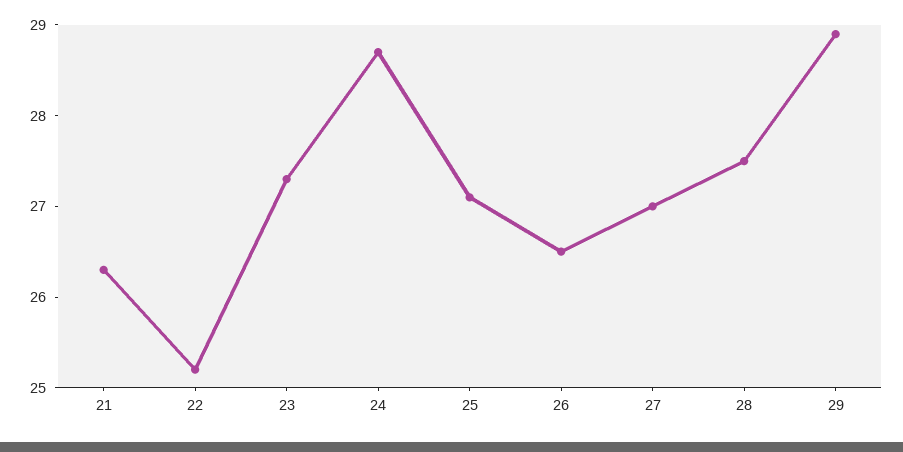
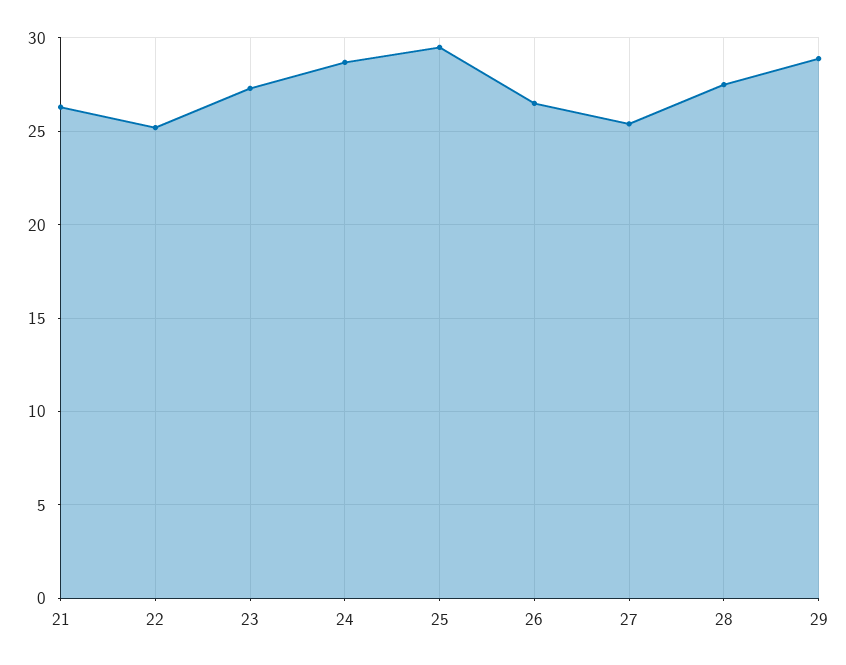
25: 27.1 -> 29.5
27: 27 -> 25.5

